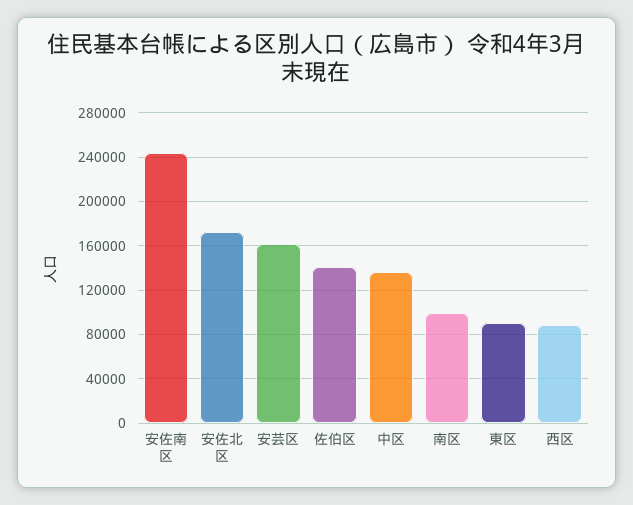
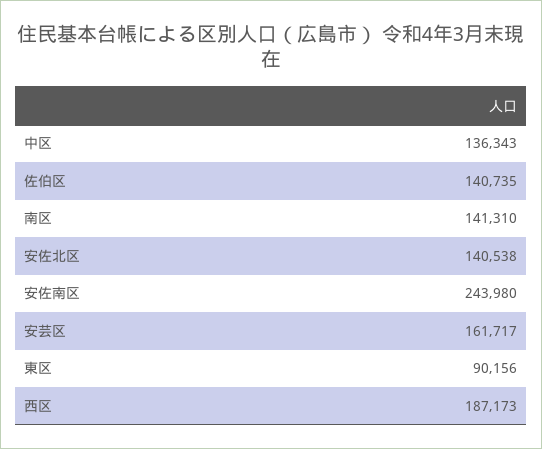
安佐北区: 170000 -> 140538
南区: 100000 -> 141310
西区: 90000 -> 187173

